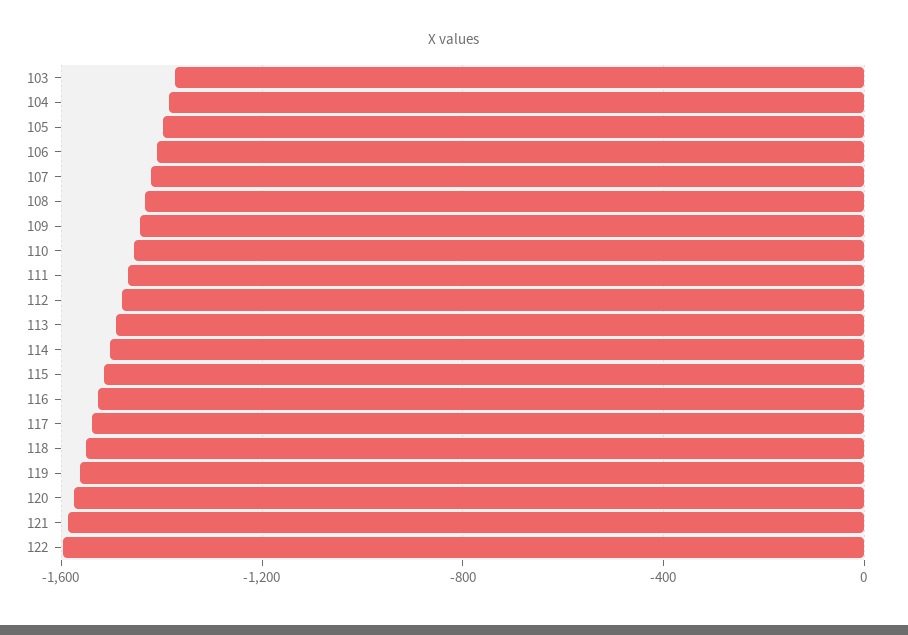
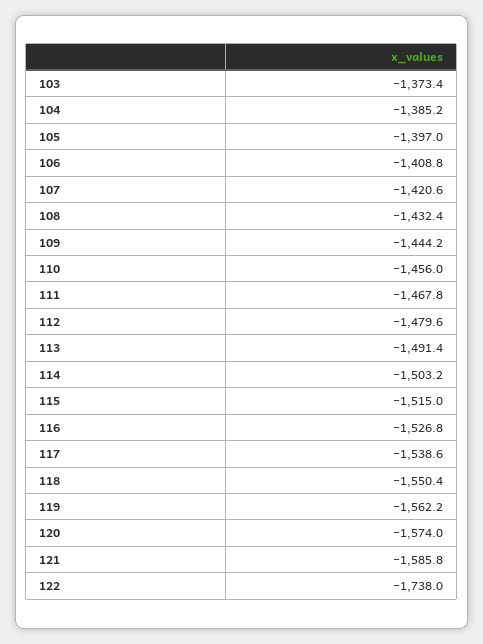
122: -1600 -> -1738

